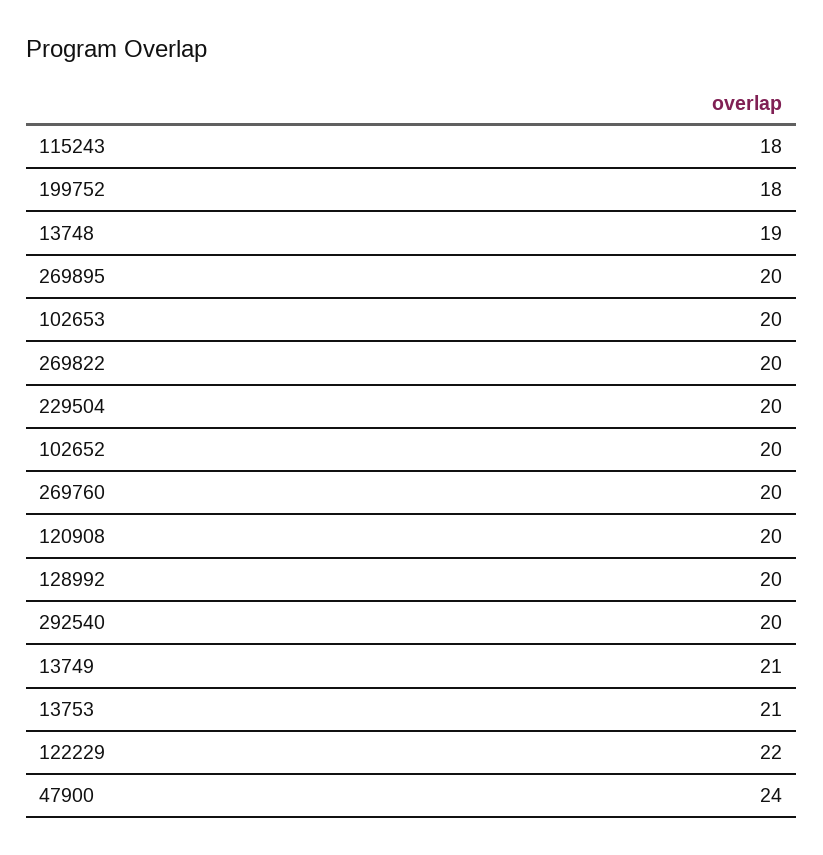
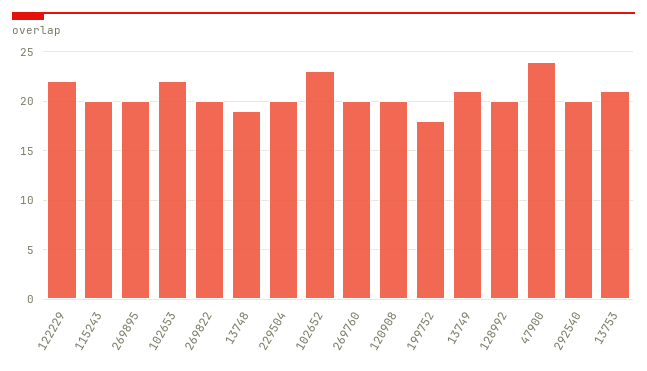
115243: 18 -> 20
102653: 20 -> 22
102652: 20 -> 23

